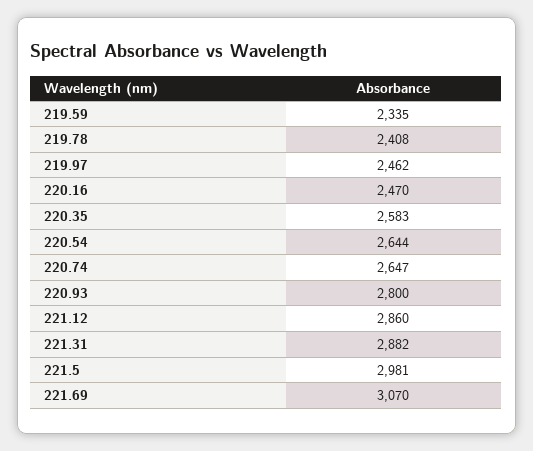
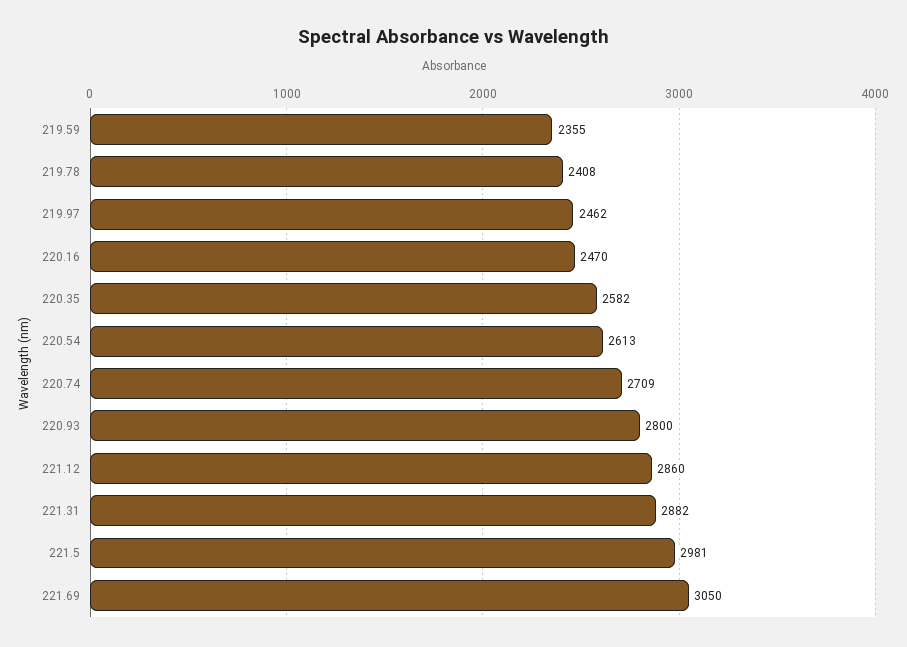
219.59: 2335 -> 2355
220.35: 2583 -> 2582
220.54: 2644 -> 2613
220.74: 2647 -> 2709
221.69: 3070 -> 3050

